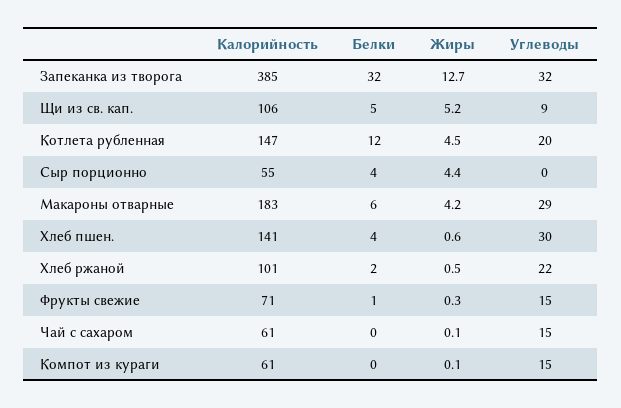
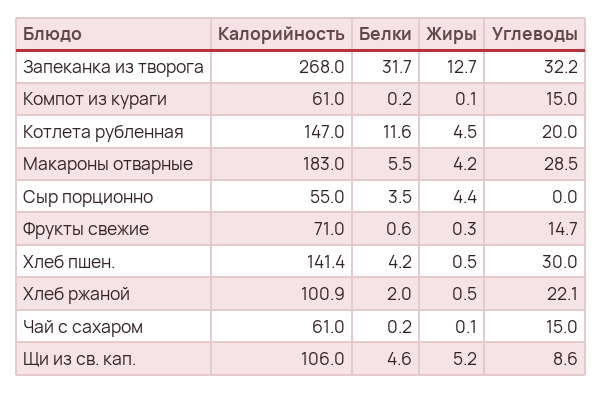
Калорийность, Запеканка из творога: 385 -> 268
Жиры, Хлеб пшен.: 0.6 -> 0.5

